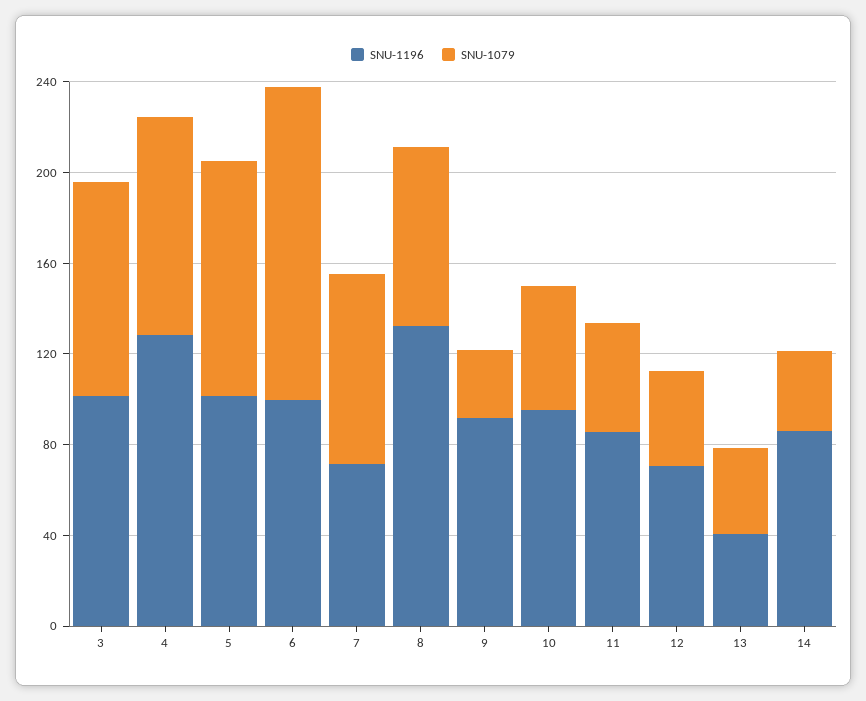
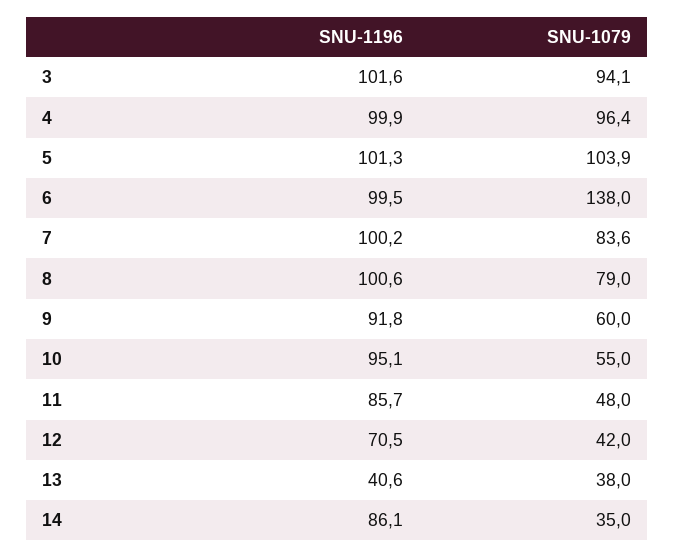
SNU-1196, 4: 130 -> 99.9
SNU-1196, 7: 70 -> 100.2
SNU-1196, 8: 130 -> 100.6
SNU-1079, 9: 30 -> 60

